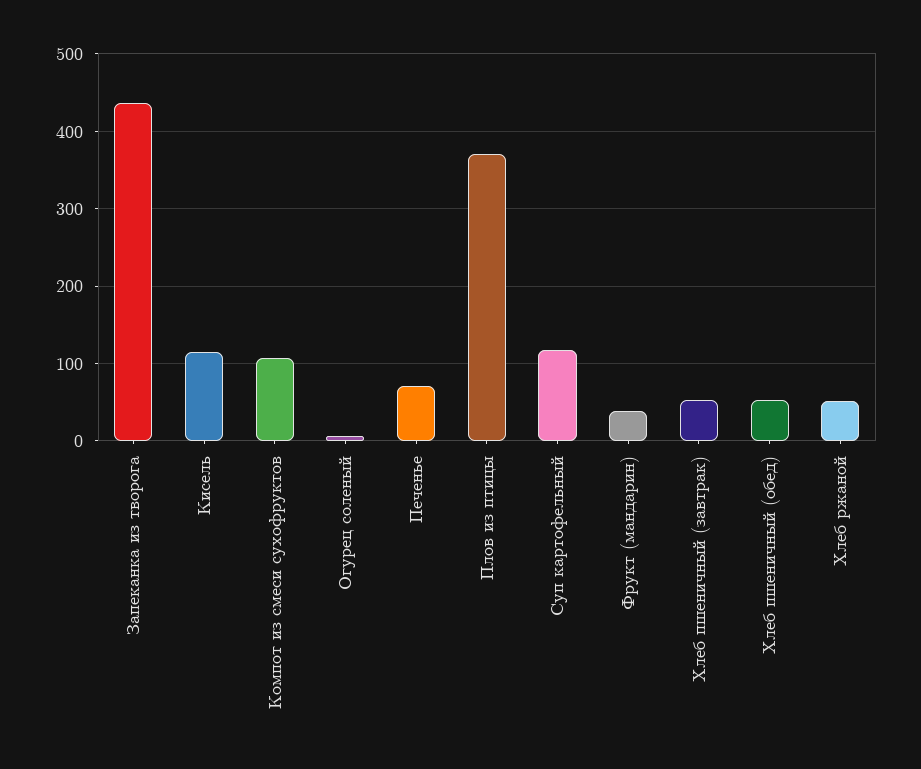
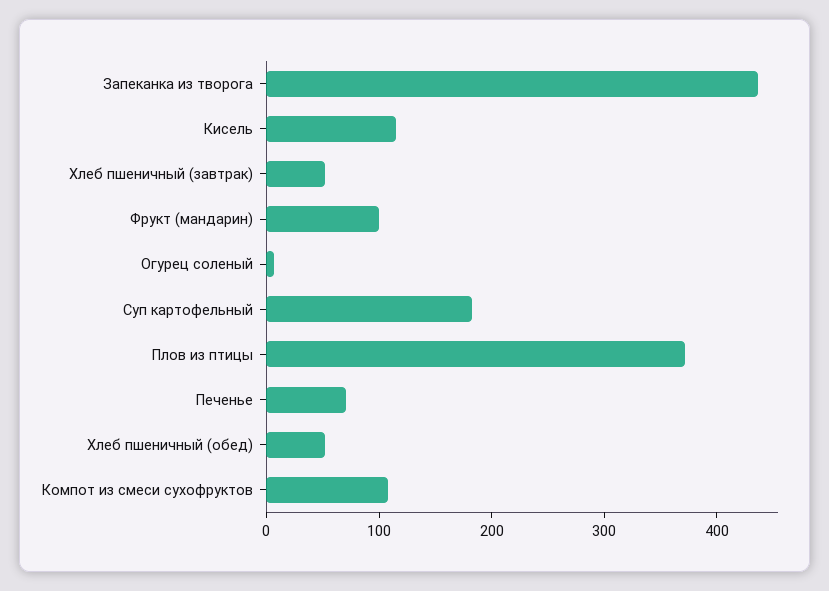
Суп картофельный: 120 -> 180
Фрукт (мандарин): 40 -> 100
Хлеб ржаной: 50 -> none

